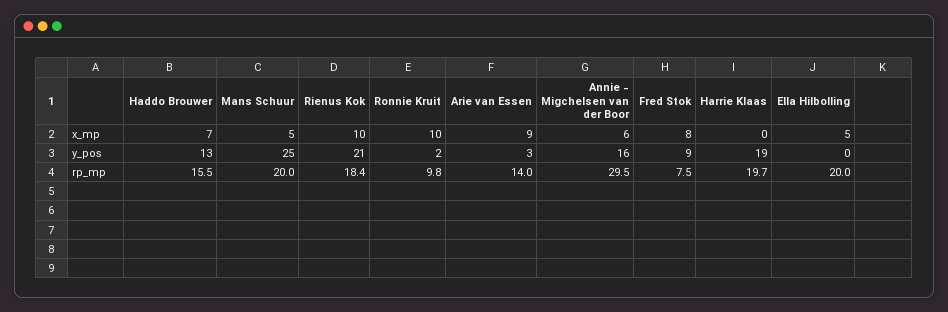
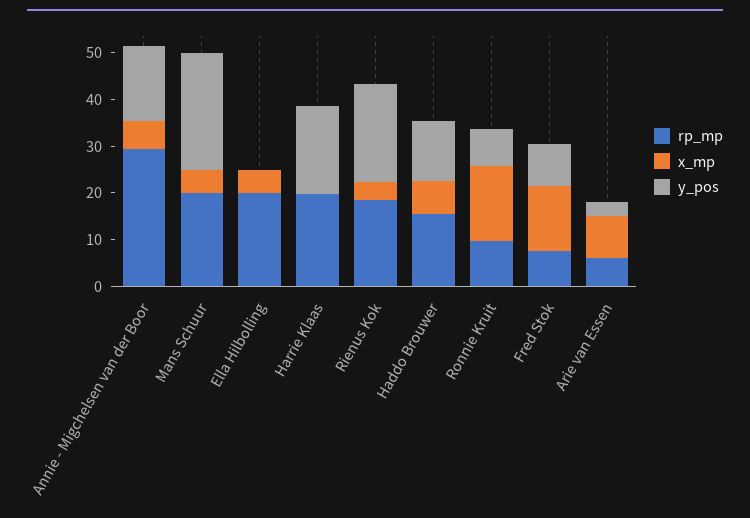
x_mp, Rienus Kok: 10 -> 4
x_mp, Ronnie Kruit: 10 -> 16
x_mp, Fred Stok: 8 -> 14
y_pos, Ronnie Kruit: 2 -> 8
rp_mp, Arie van Essen: 14 -> 6

